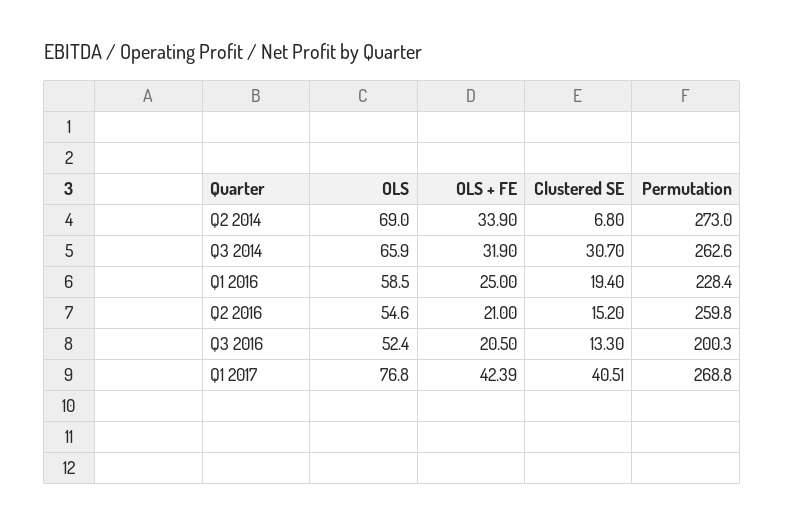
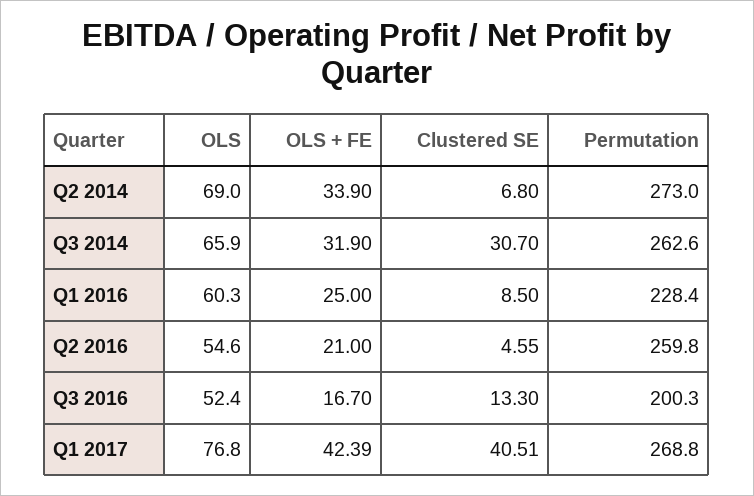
OLS, Q1 2016: 58.5 -> 60.3
Clustered SE, Q1 2016: 19.4 -> 8.5
Clustered SE, Q2 2016: 15.2 -> 4.55
OLS + FE, Q3 2016: 20.5 -> 16.7

